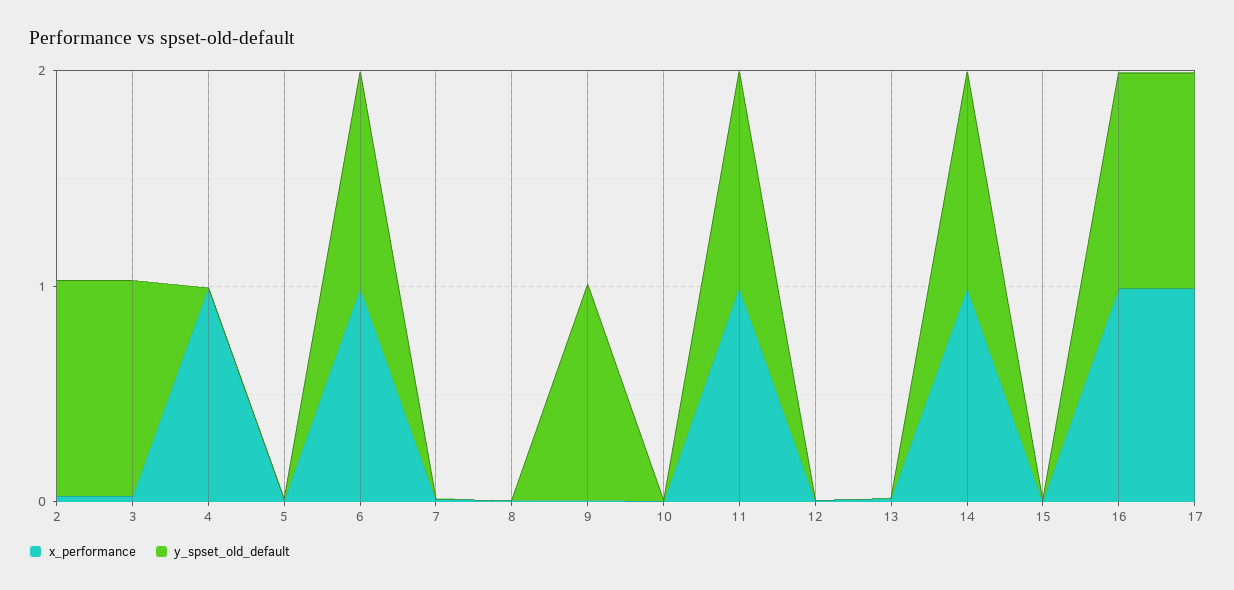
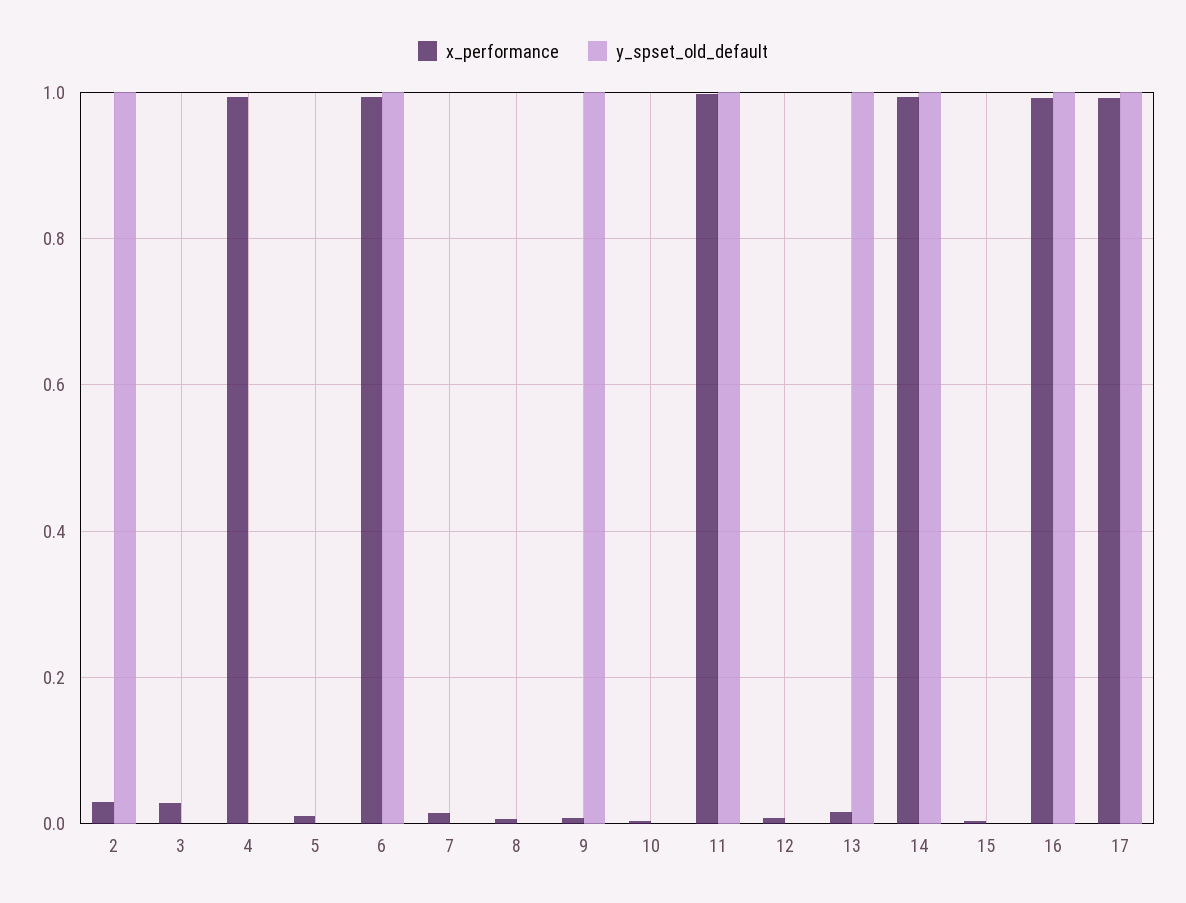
y_spset_old_default, 3: 1 -> 0
y_spset_old_default, 13: 0 -> 1

